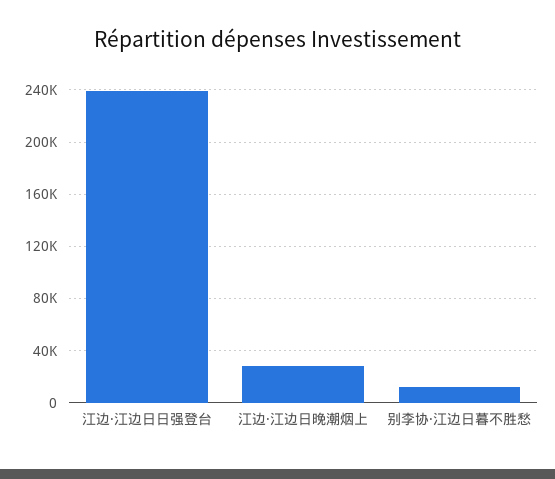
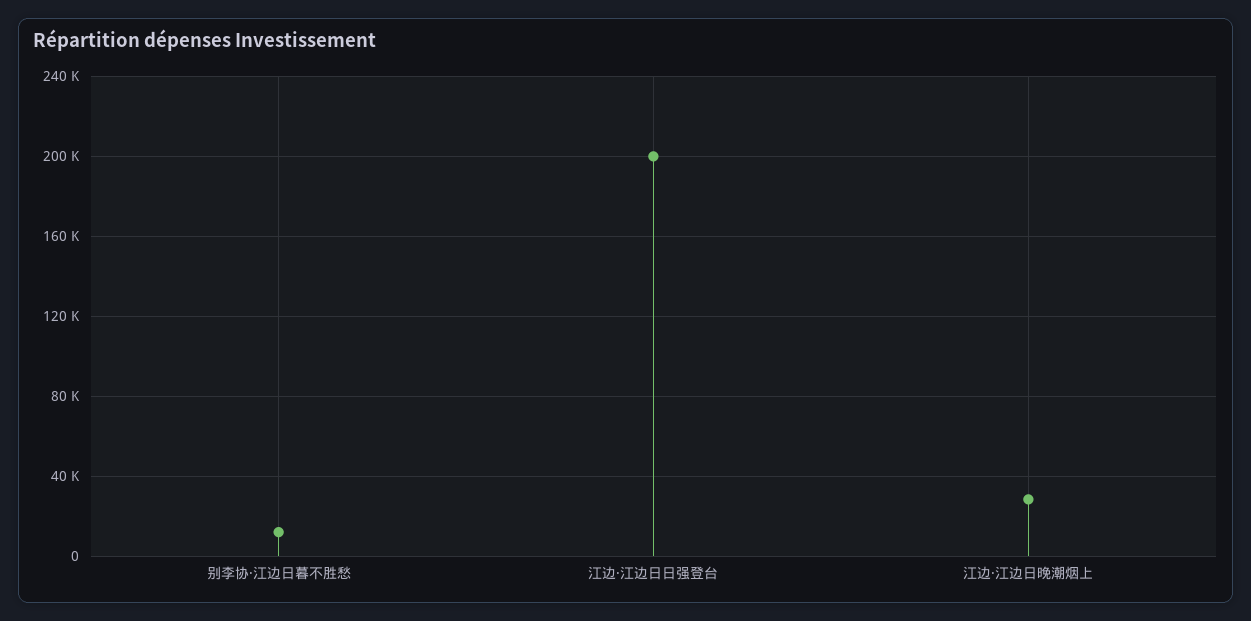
江边·江边日日强登台: 240000 -> 200000

